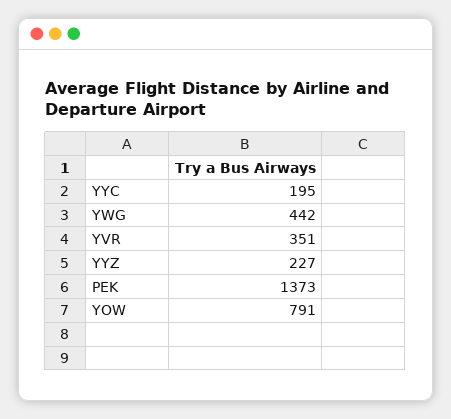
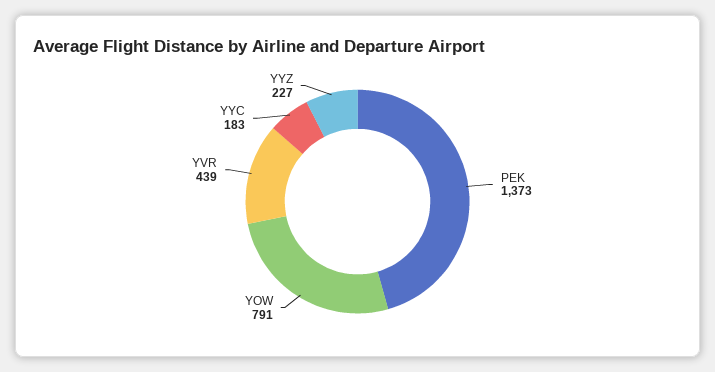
YYC: 195 -> 183
YWG: 442 -> none
YVR: 351 -> 439

